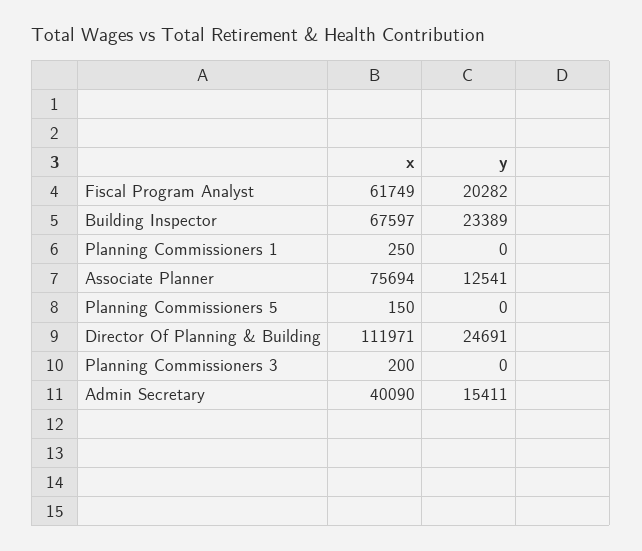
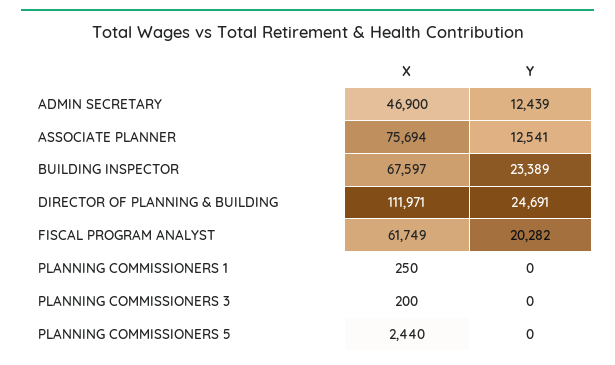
x, Planning Commissioners 5: 150 -> 2440
x, Admin Secretary: 40090 -> 46900
y, Admin Secretary: 15411 -> 12439

